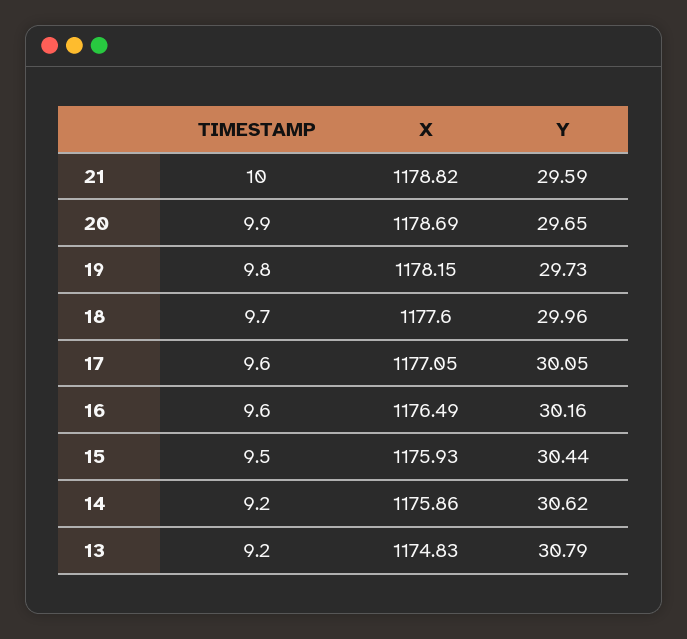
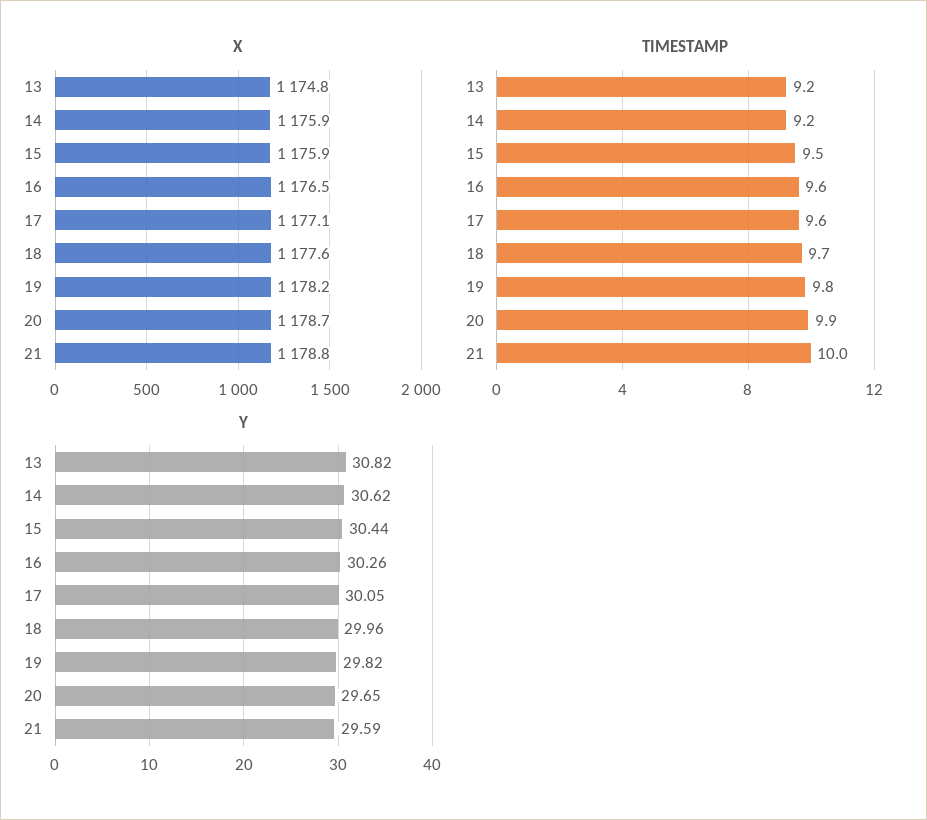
Y, 19: 29.73 -> 29.82
Y, 16: 30.16 -> 30.26
Y, 13: 30.79 -> 30.82

